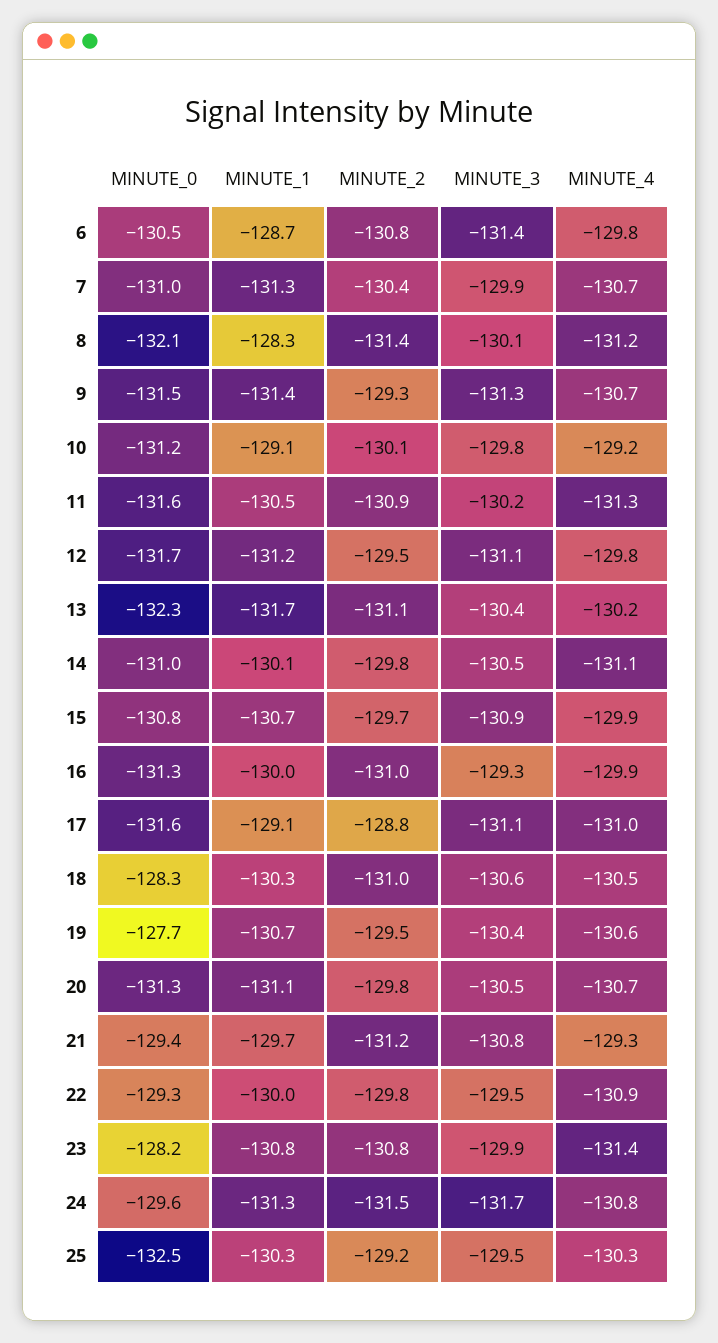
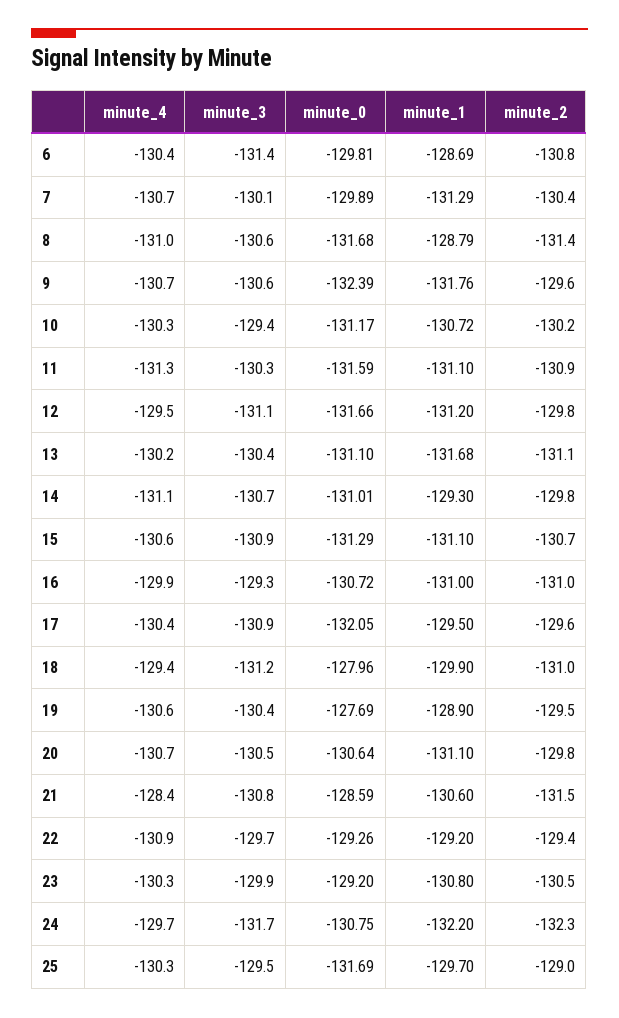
MINUTE_0, 6: -130.5 -> -129.81
MINUTE_4, 6: -129.8 -> -130.4
MINUTE_0, 7: -131 -> -129.89
MINUTE_3, 7: -129.9 -> -130.1
MINUTE_0, 8: -132.1 -> -131.68
MINUTE_1, 8: -128.3 -> -128.79
MINUTE_3, 8: -130.1 -> -130.6
MINUTE_4, 8: -131.2 -> -131
MINUTE_0, 9: -131.5 -> -132.39
MINUTE_1, 9: -131.4 -> -131.76
MINUTE_2, 9: -129.3 -> -129.6
MINUTE_3, 9: -131.3 -> -130.6
MINUTE_1, 10: -129.1 -> -130.72
MINUTE_2, 10: -130.1 -> -130.2
MINUTE_3, 10: -129.8 -> -129.4
MINUTE_4, 10: -129.2 -> -130.3
MINUTE_1, 11: -130.5 -> -131.1
MINUTE_3, 11: -130.2 -> -130.3
MINUTE_2, 12: -129.5 -> -129.8
MINUTE_4, 12: -129.8 -> -129.5
MINUTE_0, 13: -132.3 -> -131.1
MINUTE_1, 14: -130.1 -> -129.3
MINUTE_3, 14: -130.5 -> -130.7
MINUTE_0, 15: -130.8 -> -131.29
MINUTE_1, 15: -130.7 -> -131.1
MINUTE_2, 15: -129.7 -> -130.7
MINUTE_4, 15: -129.9 -> -130.6
MINUTE_0, 16: -131.3 -> -130.72
MINUTE_1, 16: -130 -> -131
MINUTE_0, 17: -131.6 -> -132.05
MINUTE_1, 17: -129.1 -> -129.5
MINUTE_2, 17: -128.8 -> -129.6
MINUTE_3, 17: -131.1 -> -130.9
MINUTE_4, 17: -131 -> -130.4
MINUTE_0, 18: -128.3 -> -127.96
MINUTE_1, 18: -130.3 -> -129.9
MINUTE_3, 18: -130.6 -> -131.2
MINUTE_4, 18: -130.5 -> -129.4
MINUTE_1, 19: -130.7 -> -128.9
MINUTE_0, 20: -131.3 -> -130.64
MINUTE_0, 21: -129.4 -> -128.59
MINUTE_1, 21: -129.7 -> -130.6
MINUTE_2, 21: -131.2 -> -131.5
MINUTE_4, 21: -129.3 -> -128.4
MINUTE_1, 22: -130 -> -129.2
MINUTE_2, 22: -129.8 -> -129.4
MINUTE_3, 22: -129.5 -> -129.7
MINUTE_0, 23: -128.2 -> -129.2
MINUTE_2, 23: -130.8 -> -130.5
MINUTE_4, 23: -131.4 -> -130.3
MINUTE_0, 24: -129.6 -> -130.75
MINUTE_1, 24: -131.3 -> -132.2
MINUTE_2, 24: -131.5 -> -132.3
MINUTE_4, 24: -130.8 -> -129.7
MINUTE_0, 25: -132.5 -> -131.69
MINUTE_1, 25: -130.3 -> -129.7
MINUTE_2, 25: -129.2 -> -129

